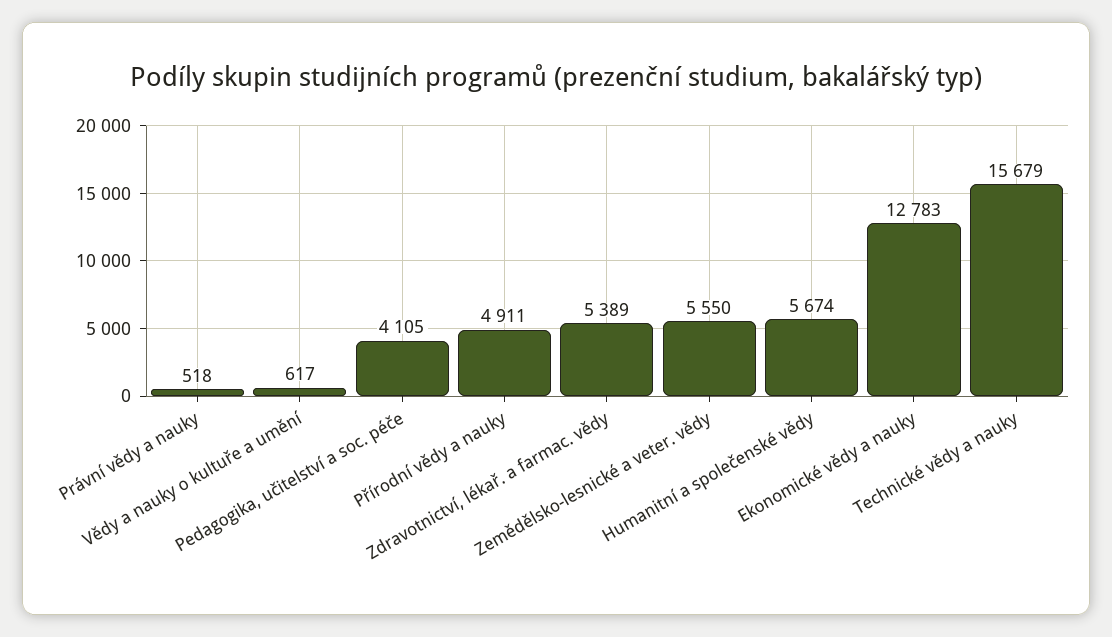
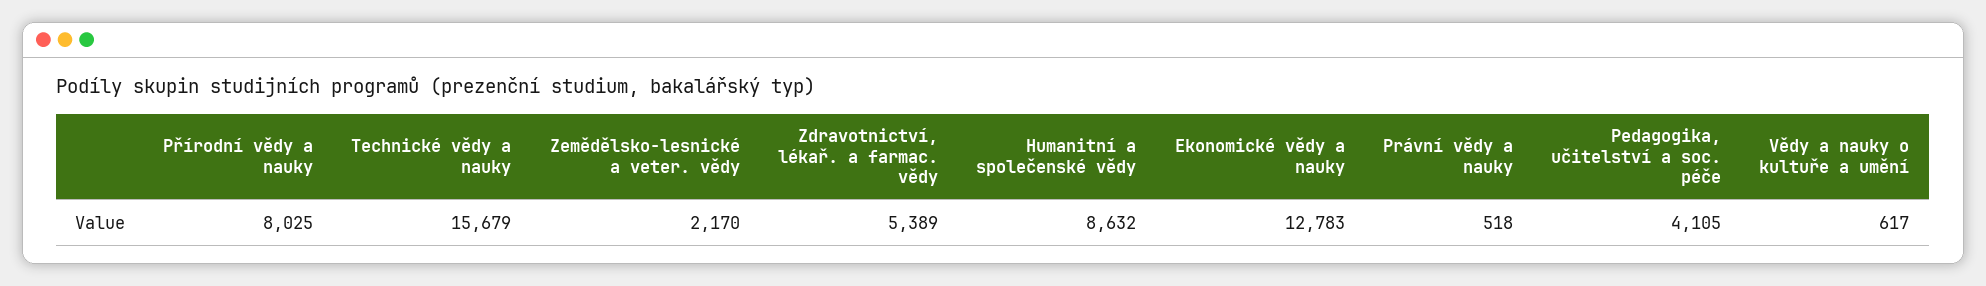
Přírodní vědy a nauky: 4911 -> 8025
Zemědělsko-lesnické a veter. vědy: 5550 -> 2170
Humanitní a společenské vědy: 5674 -> 8632

